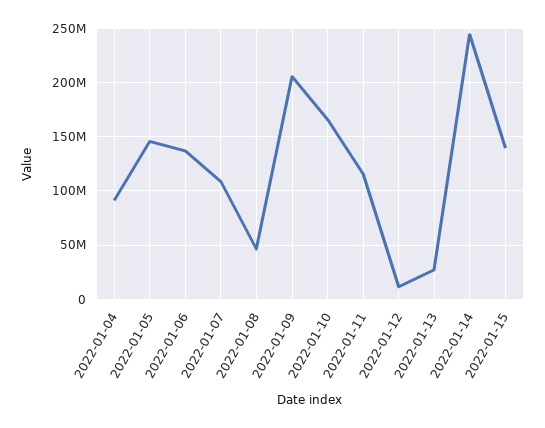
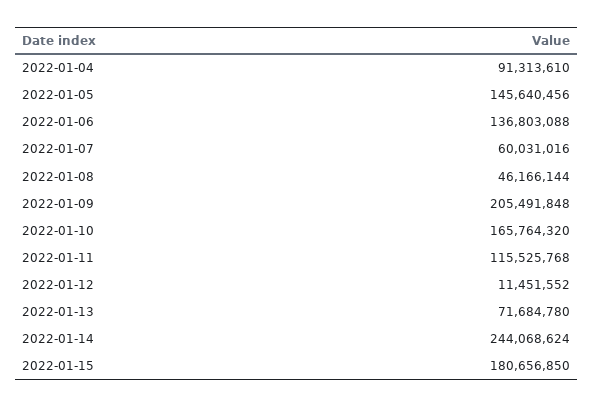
2022-01-07: 110000000 -> 60031016
2022-01-13: 30000000 -> 71684780
2022-01-15: 140000000 -> 180656850

